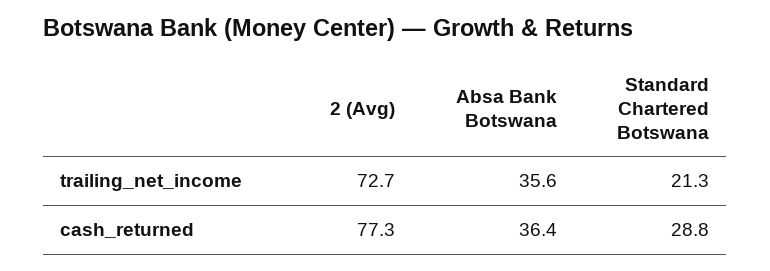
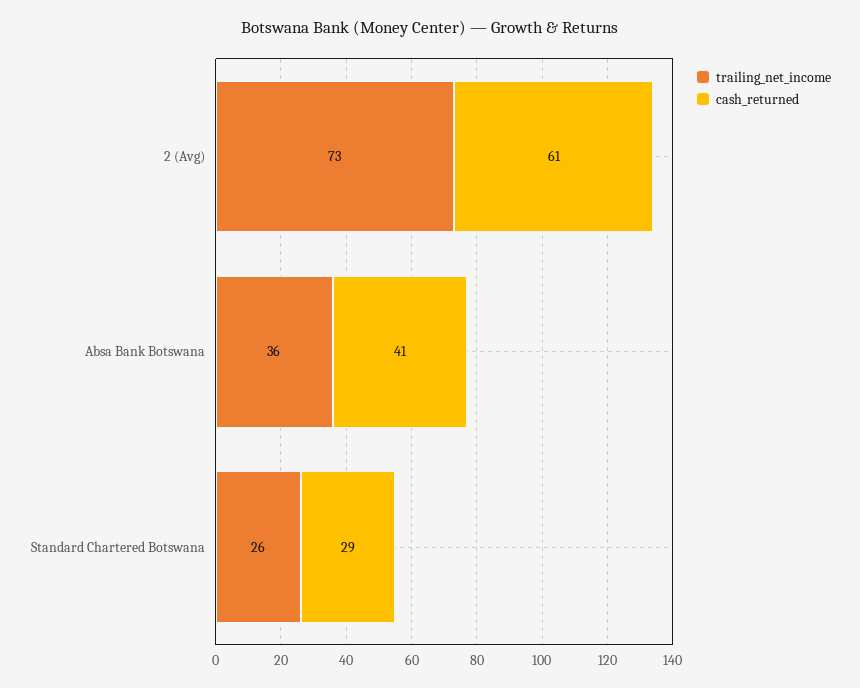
trailing_net_income, Standard Chartered Botswana: 21.3 -> 26
cash_returned, 2 (Avg): 77.3 -> 61
cash_returned, Absa Bank Botswana: 36.4 -> 41

